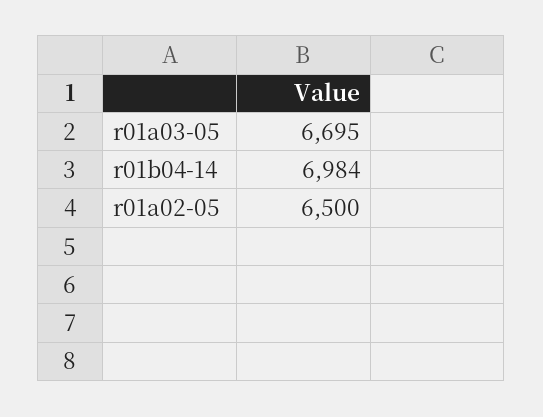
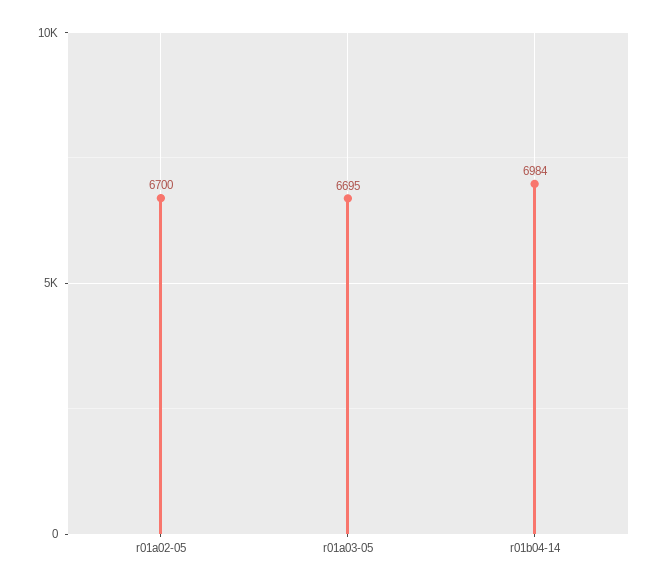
r01a02-05: 6500 -> 6700

